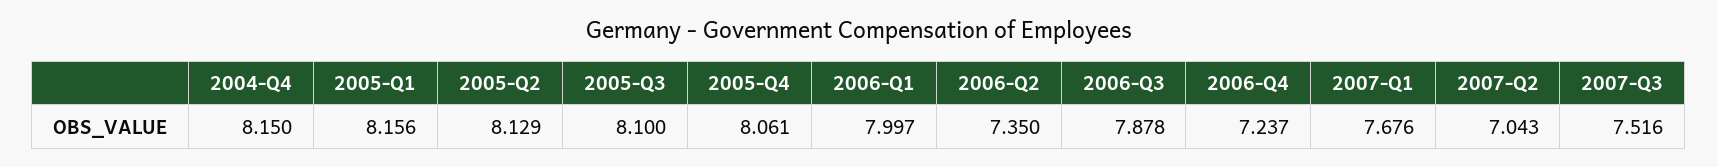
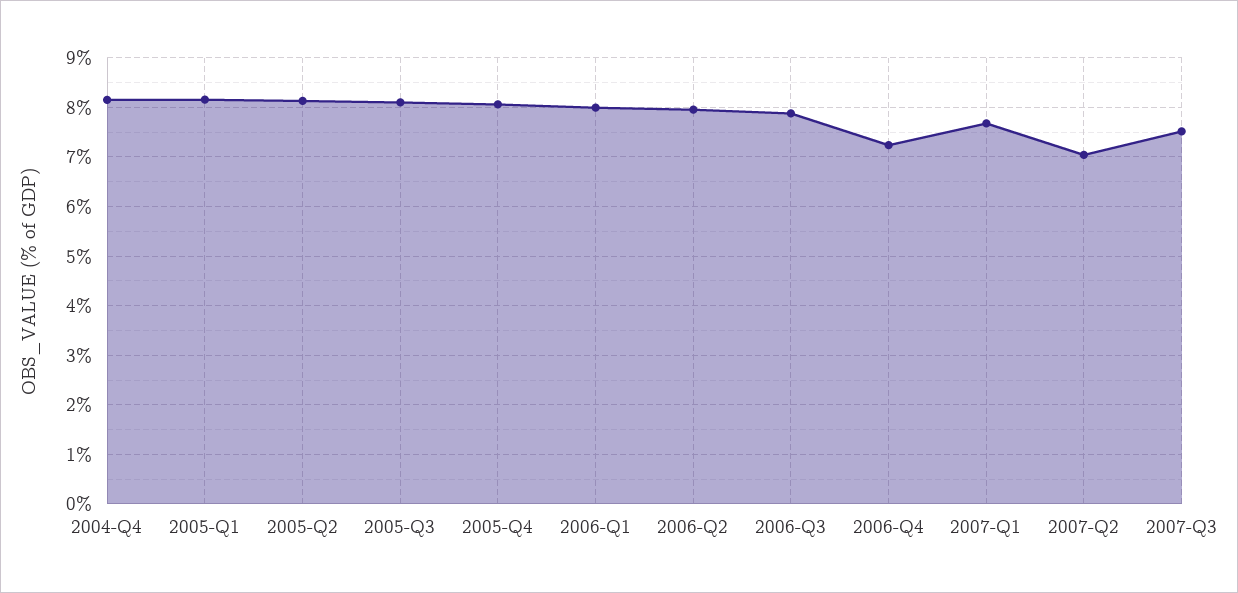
2006-Q2: 7.35 -> 8

